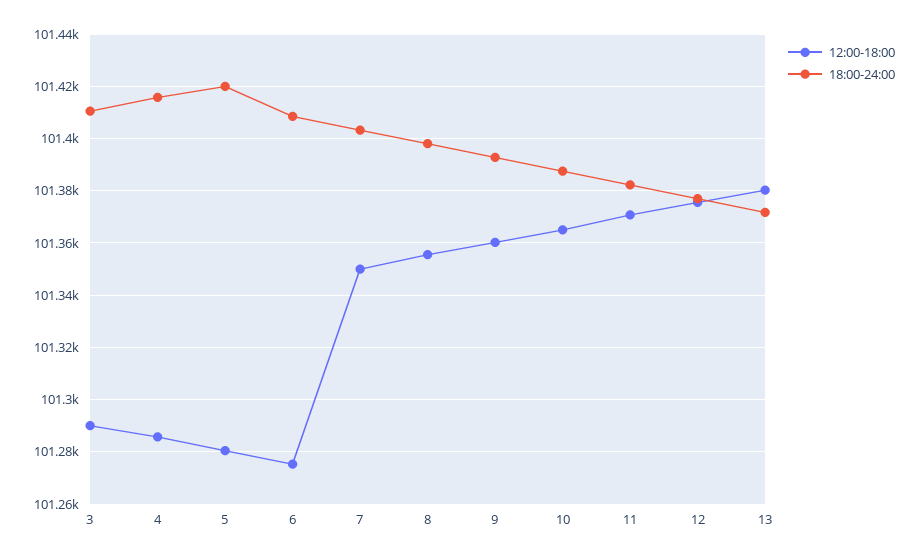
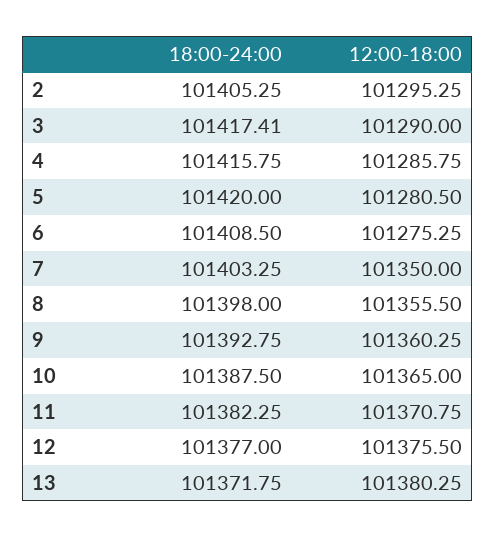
18:00-24:00, 3: 101410 -> 101417.41
18:00-24:00, 2: none -> 101405.25
12:00-18:00, 2: none -> 101295.25

